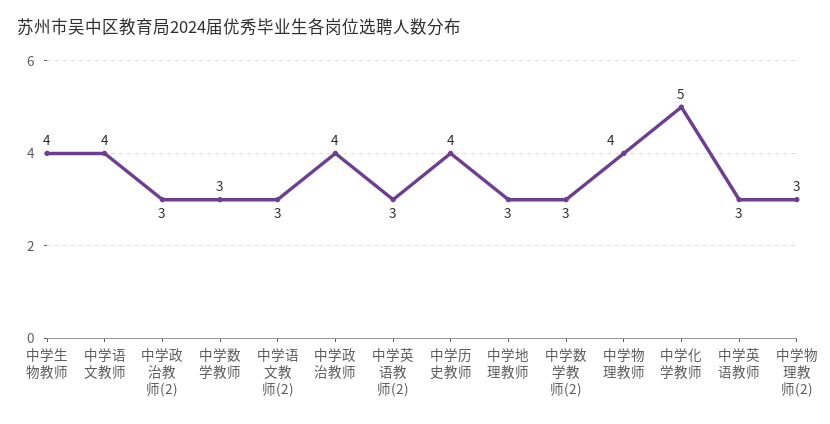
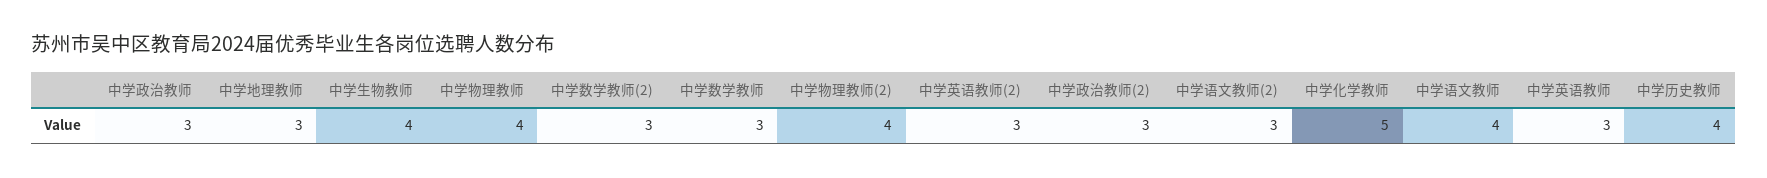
中学政治教师: 4 -> 3
中学物理教师(2): 3 -> 4

